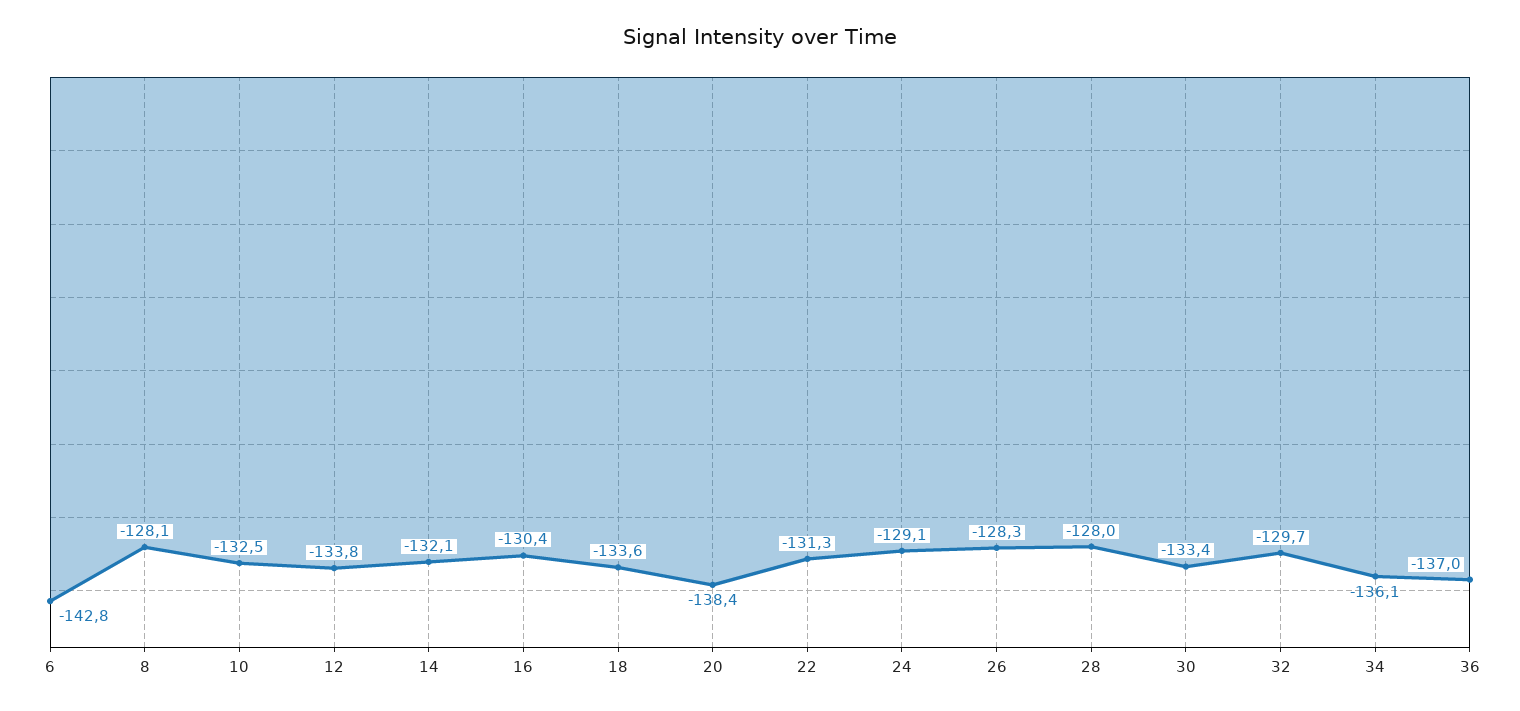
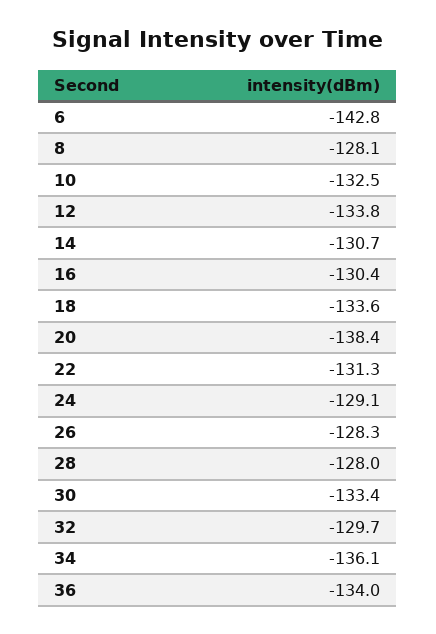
14: -132.1 -> -130.7
36: -137 -> -134

